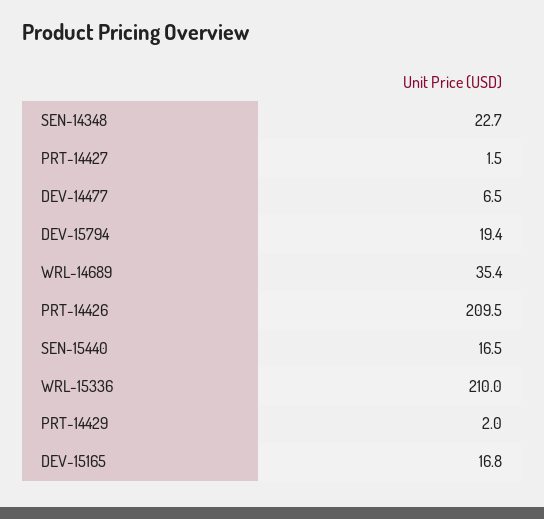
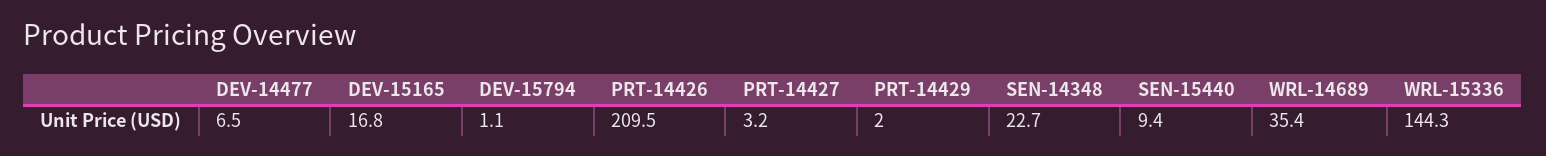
PRT-14427: 1.5 -> 3.2
DEV-15794: 19.4 -> 1.1
SEN-15440: 16.5 -> 9.4
WRL-15336: 210 -> 144.3

